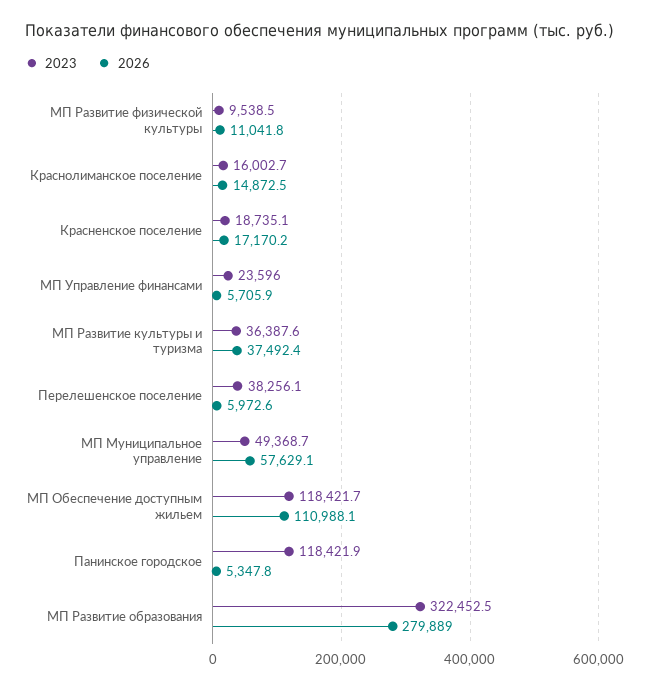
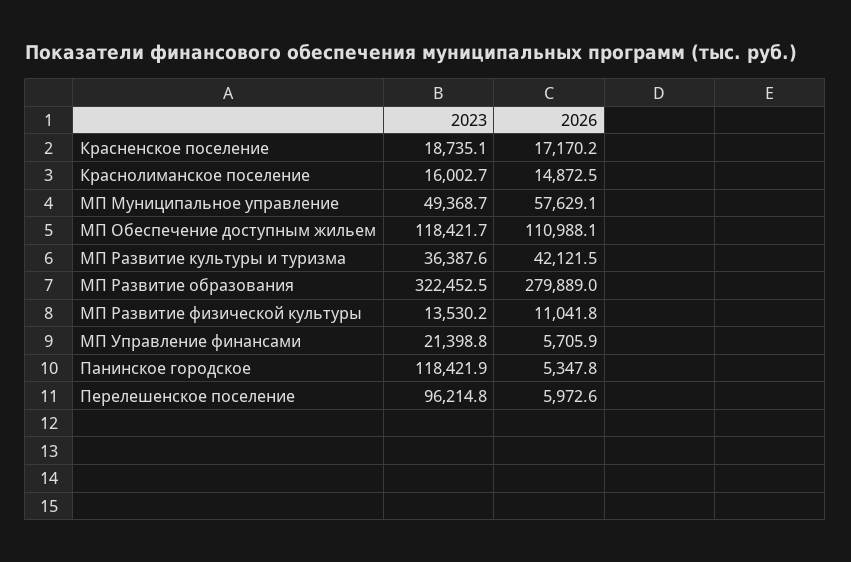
2023, МП Развитие физической культуры: 9538.5 -> 13530.2
2023, МП Управление финансами: 23596 -> 21398.8
2026, МП Развитие культуры и туризма: 37492.4 -> 42121.5
2023, Перелешенское поселение: 38256.1 -> 96214.8

